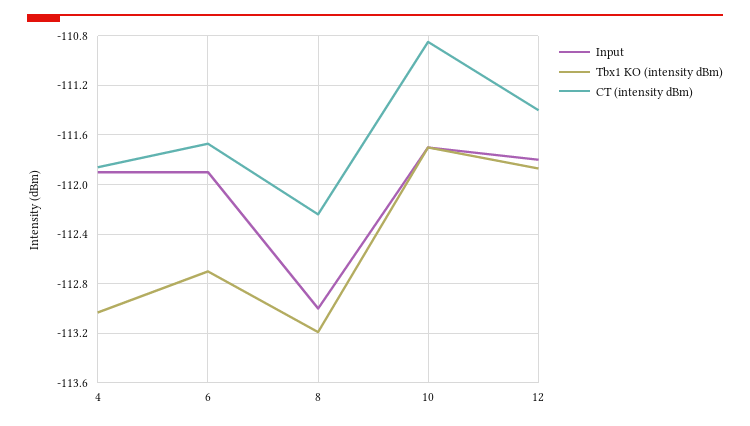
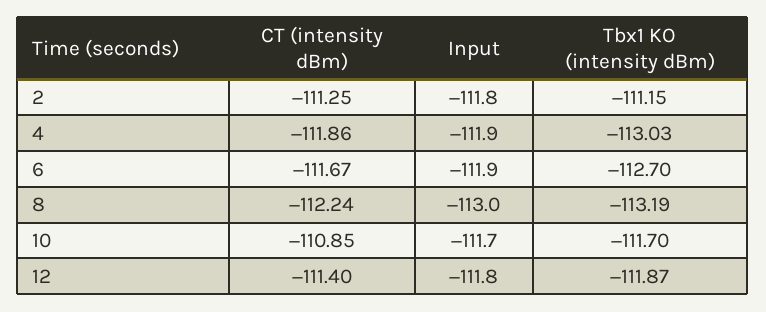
CT (intensity dBm), 2: none -> -111.25
Input, 2: none -> -111.8
Tbx1 KO (intensity dBm), 2: none -> -111.15

